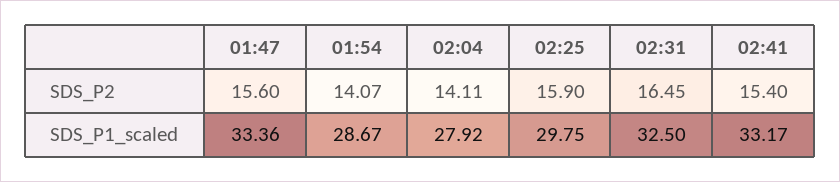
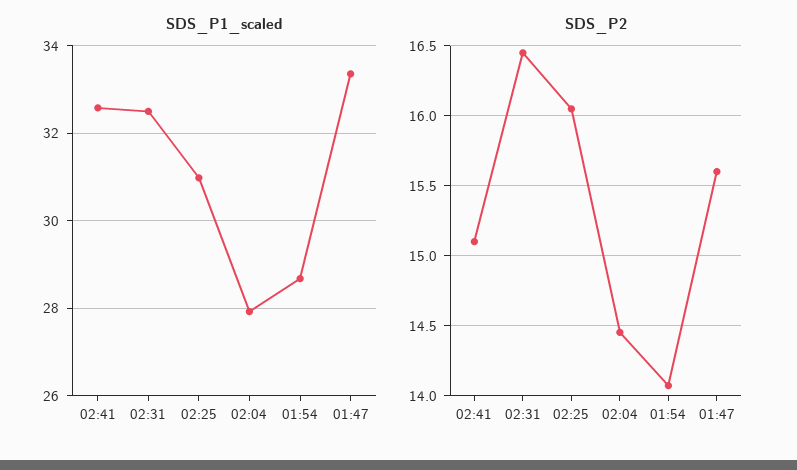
SDS_P2, 02:04: 14.11 -> 14.45
SDS_P2, 02:25: 15.9 -> 16.05
SDS_P2, 02:41: 15.4 -> 15.1
SDS_P1_scaled, 02:25: 29.75 -> 31
SDS_P1_scaled, 02:41: 33.17 -> 32.6

